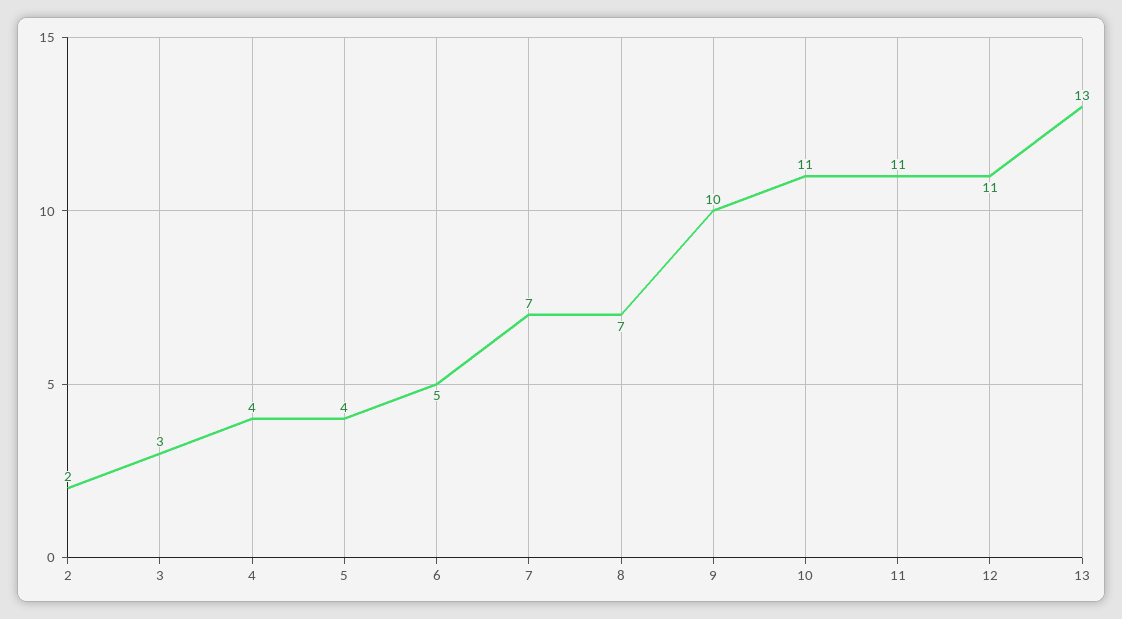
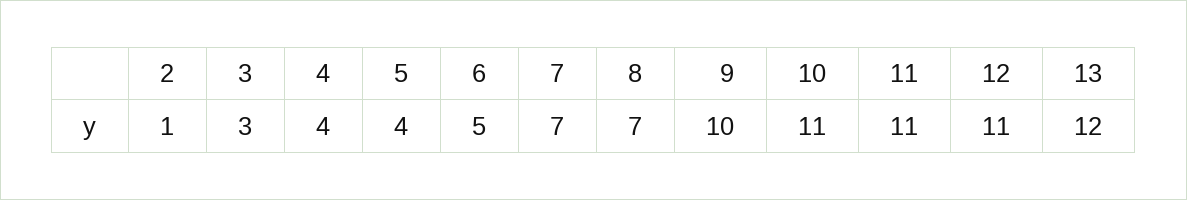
2: 2 -> 1
13: 13 -> 12

